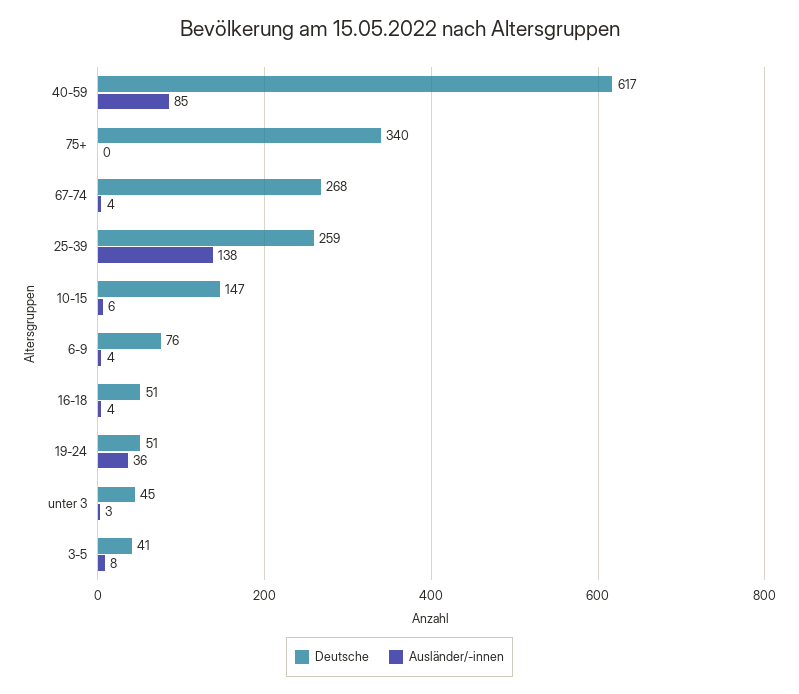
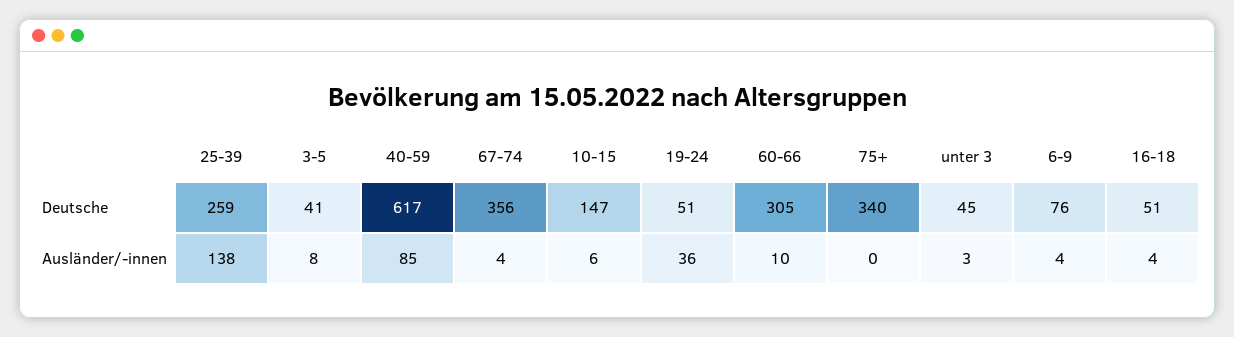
Deutsche, 67-74: 268 -> 356
Deutsche, 60-66: none -> 305
Ausländer/-innen, 60-66: none -> 10

